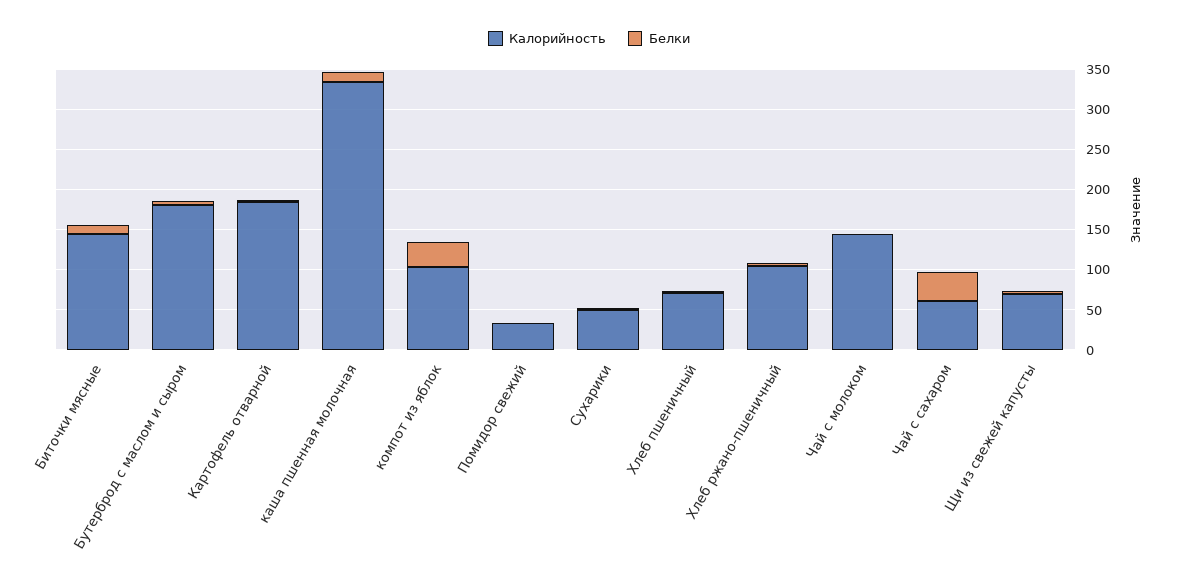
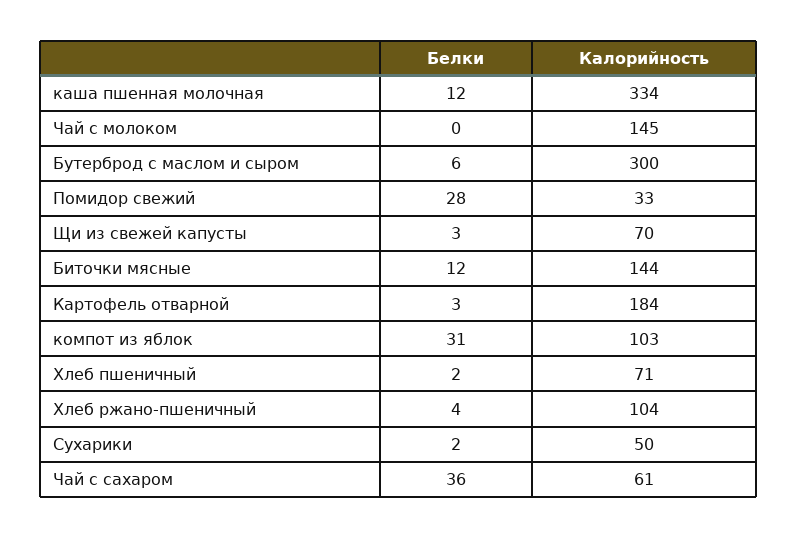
Калорийность, Бутерброд с маслом и сыром: 180 -> 300
Белки, Помидор свежий: 0 -> 28

